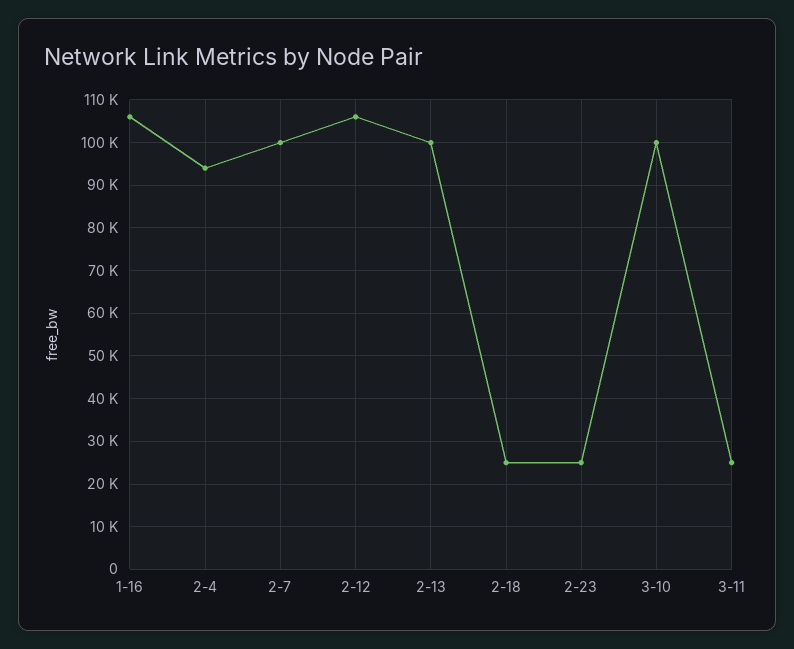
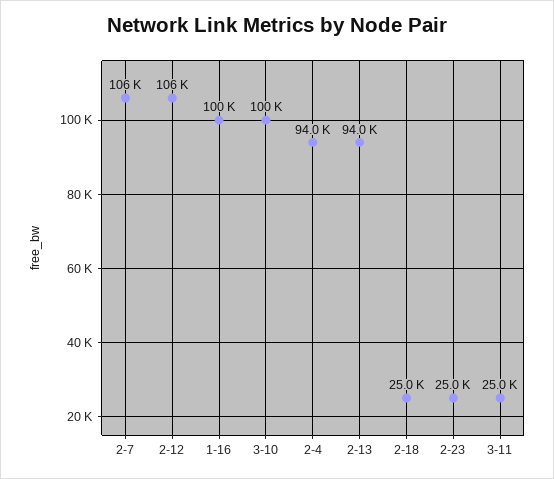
1-16: 106000 -> 100000
2-7: 100000 -> 106000
2-13: 100000 -> 94000

